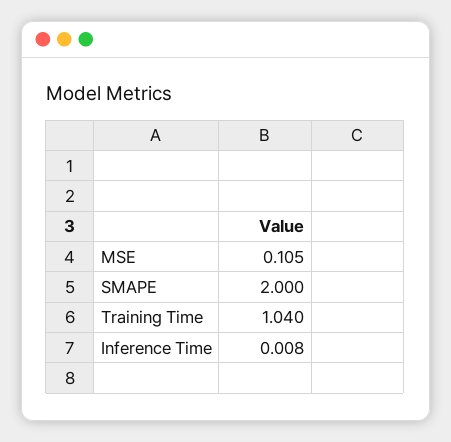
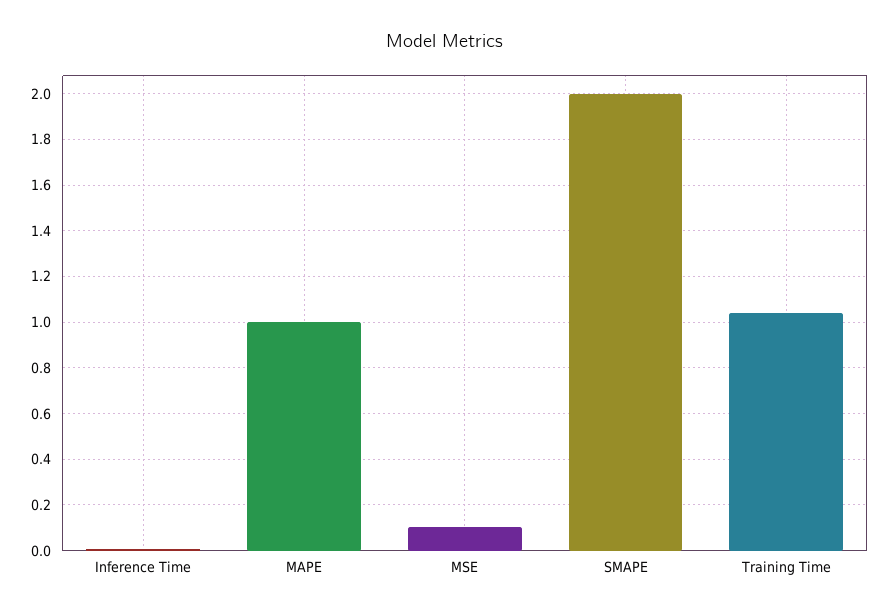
MAPE: none -> 1

